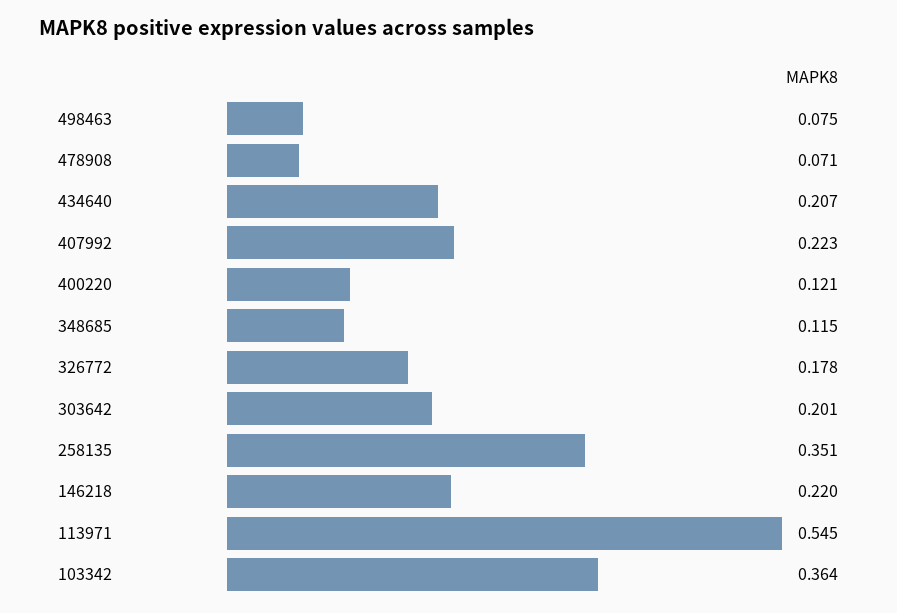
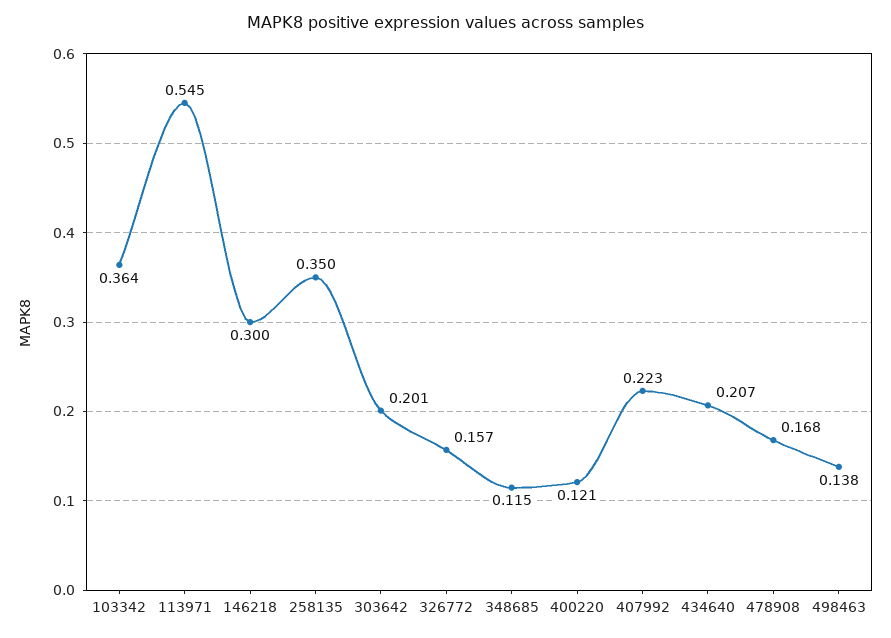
498463: 0.075 -> 0.138
478908: 0.071 -> 0.168
326772: 0.178 -> 0.157
258135: 0.351 -> 0.35
146218: 0.22 -> 0.3

